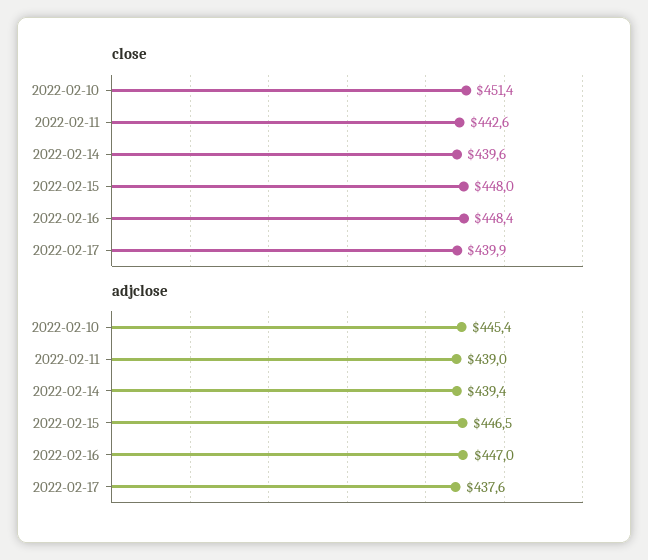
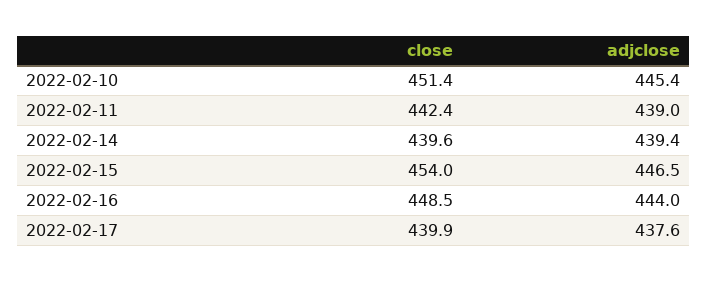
close, 2022-02-11: 442.6 -> 442.4
close, 2022-02-15: 448 -> 454
close, 2022-02-16: 448.4 -> 448.5
adjclose, 2022-02-16: 447 -> 444

